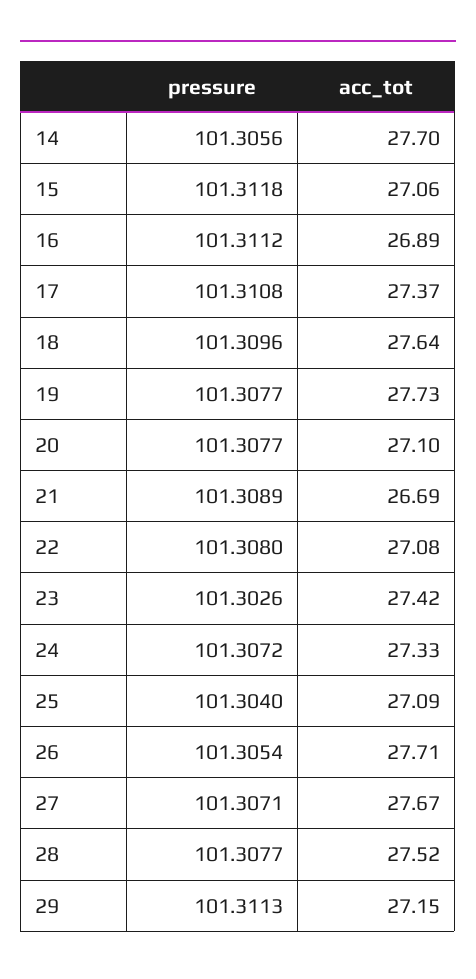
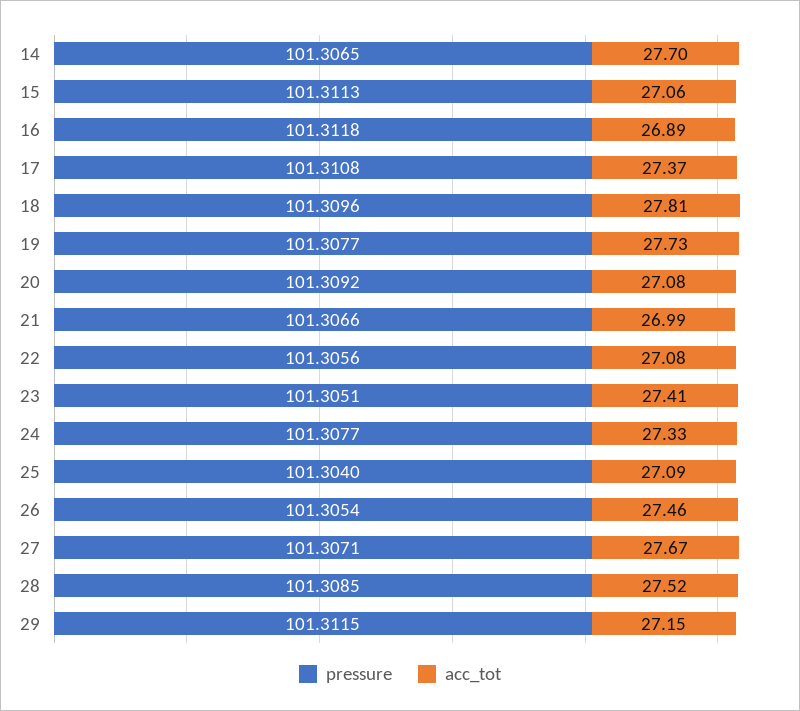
pressure, 14: 101.3056 -> 101.3065
pressure, 15: 101.3118 -> 101.3113
pressure, 16: 101.3112 -> 101.3118
acc_tot, 18: 27.64 -> 27.81
pressure, 20: 101.3077 -> 101.3092
acc_tot, 20: 27.1 -> 27.08
pressure, 21: 101.3089 -> 101.3066
acc_tot, 21: 26.69 -> 26.99
pressure, 22: 101.308 -> 101.3056
pressure, 23: 101.3026 -> 101.3051
acc_tot, 23: 27.42 -> 27.41
pressure, 24: 101.3072 -> 101.3077
acc_tot, 26: 27.71 -> 27.46
pressure, 28: 101.3077 -> 101.3085
pressure, 29: 101.3113 -> 101.3115

